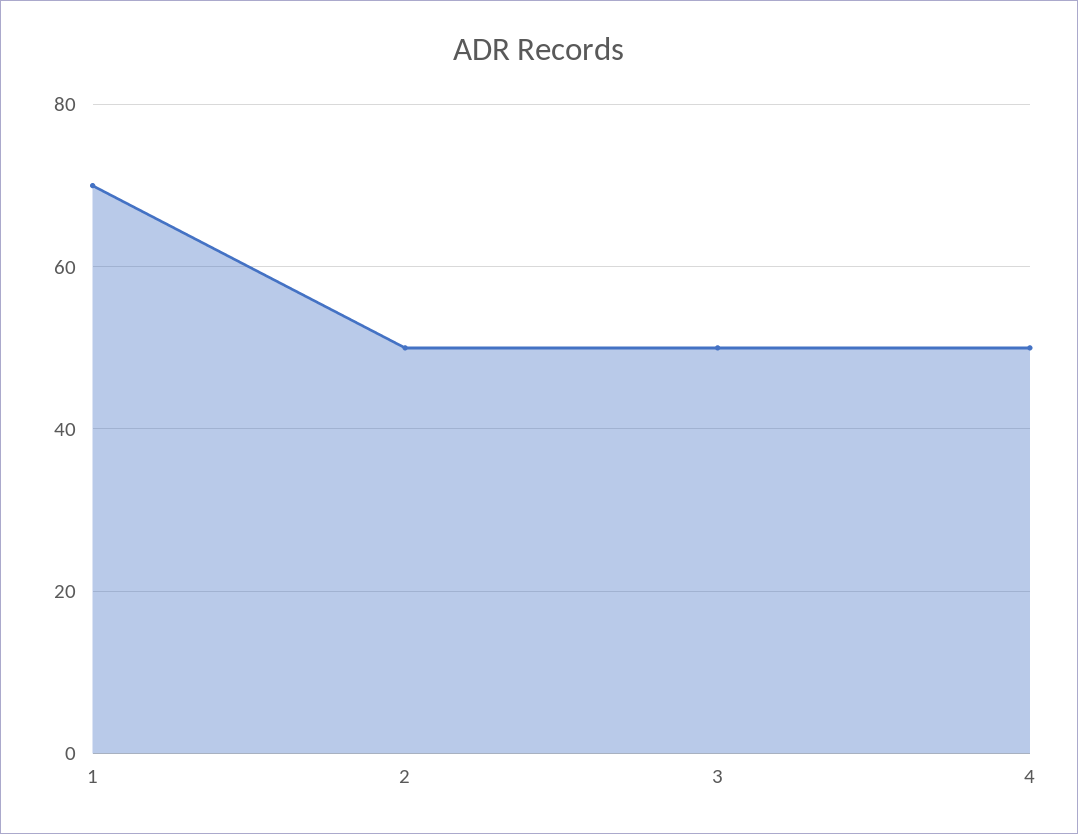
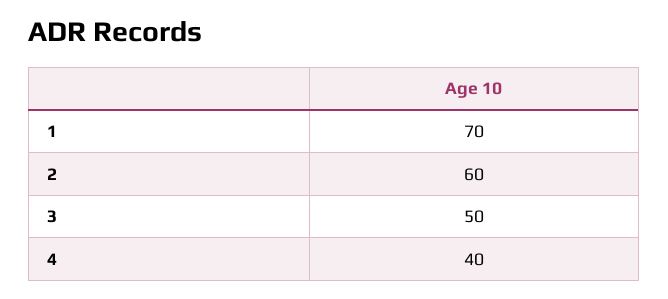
2: 50 -> 60
4: 50 -> 40

